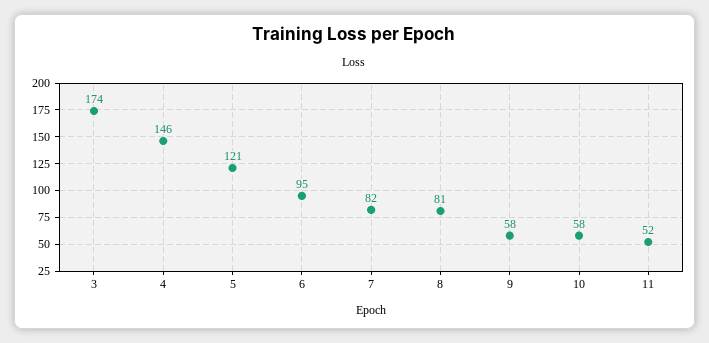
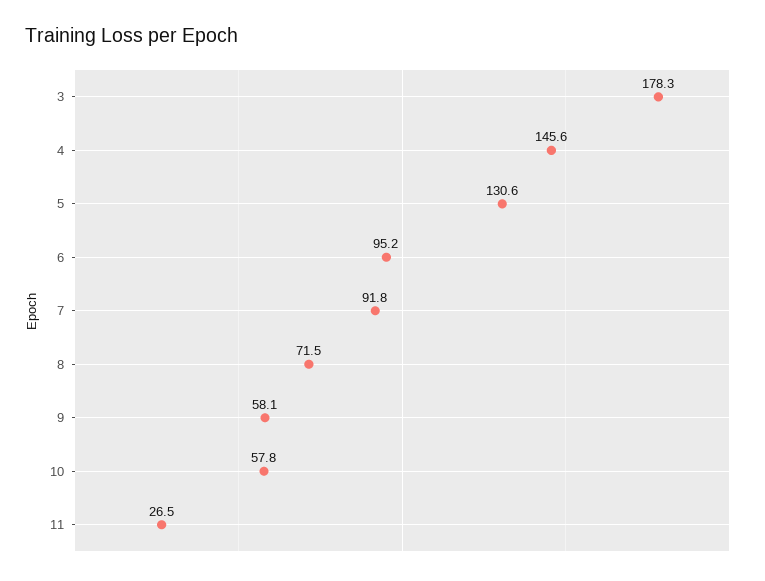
3: 174 -> 178.3
5: 121 -> 130.6
7: 82 -> 91.8
8: 81 -> 71.5
11: 52 -> 26.5

